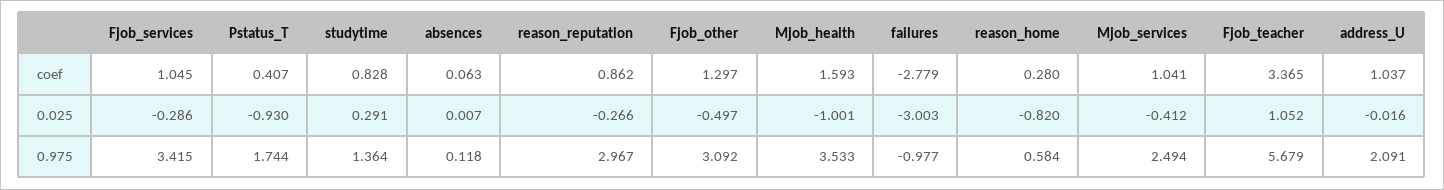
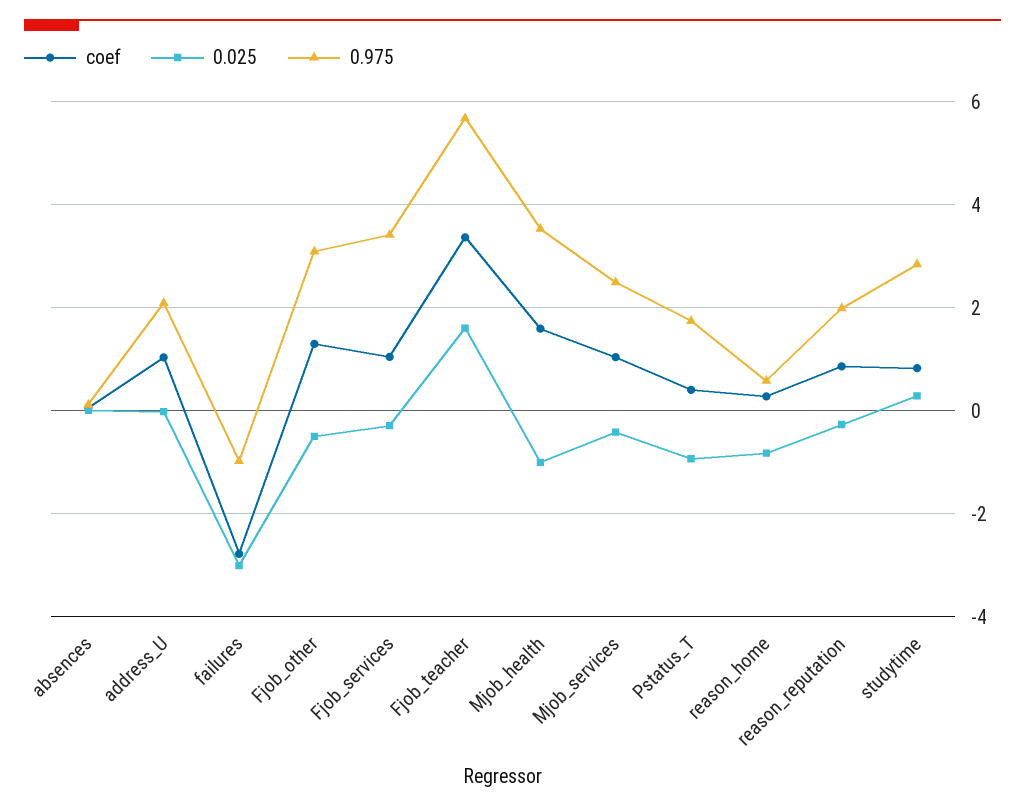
0.025, Fjob_teacher: 1.052 -> 1.6
0.975, studytime: 1.364 -> 2.8
0.975, reason_reputation: 2.967 -> 2

